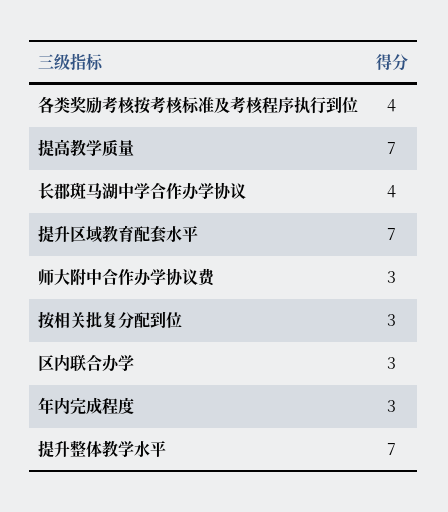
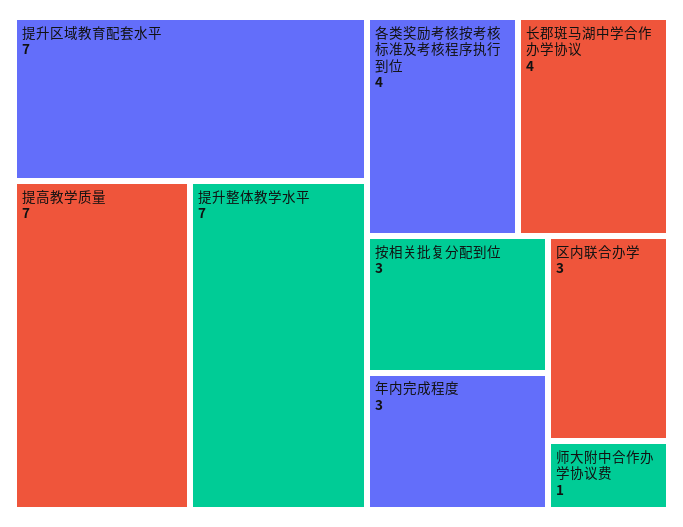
师大附中合作办学协议费: 3 -> 1

